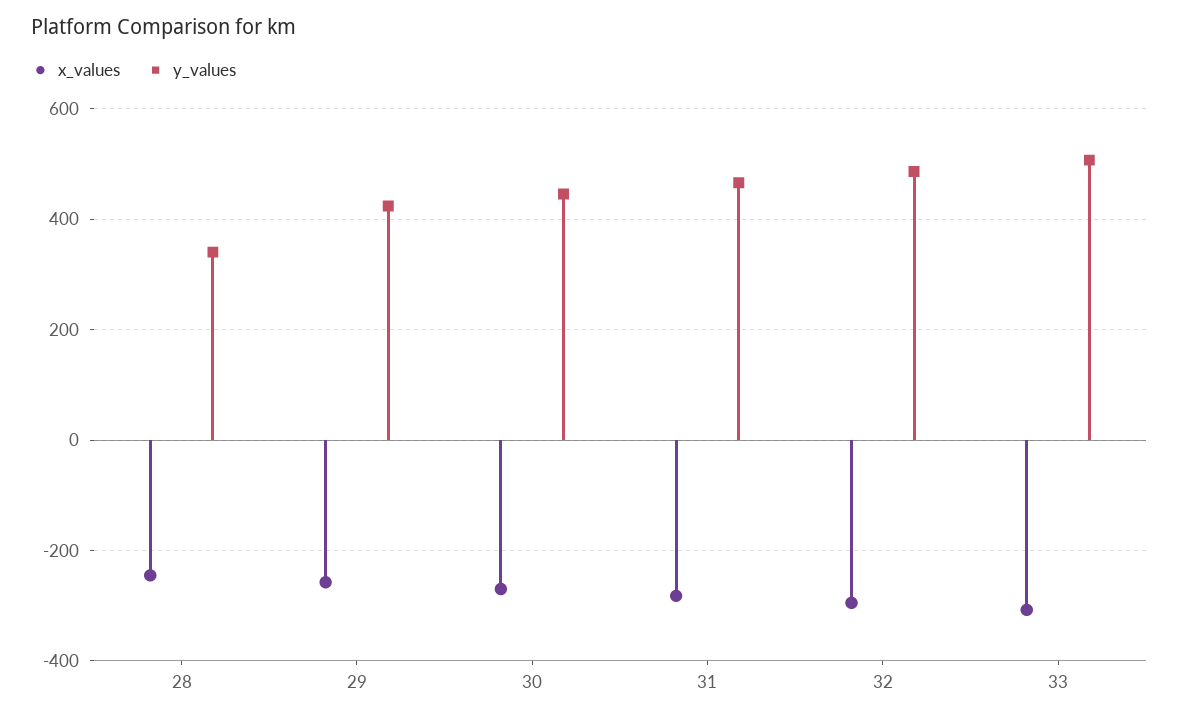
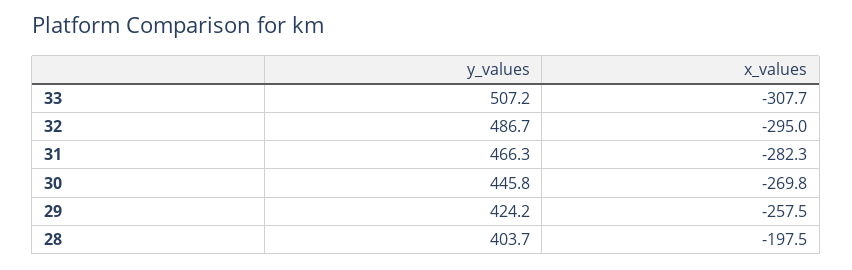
x_values, 28: -240 -> -197.5
y_values, 28: 340 -> 403.7

